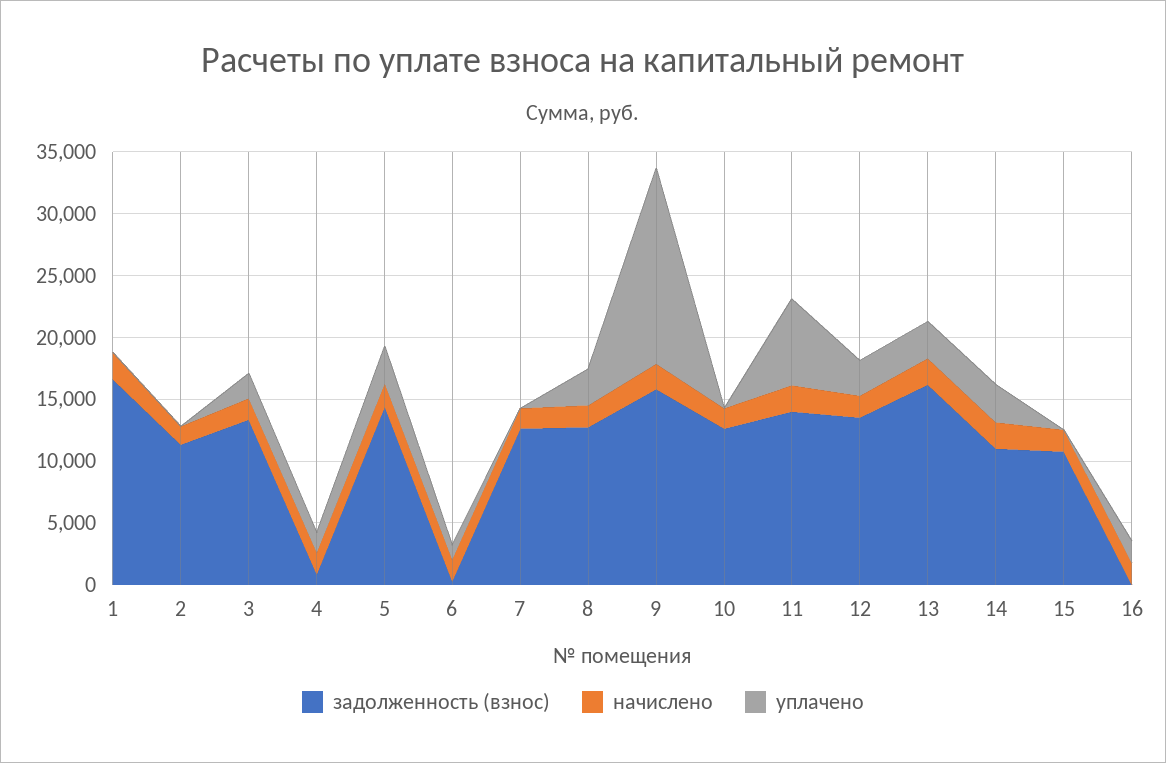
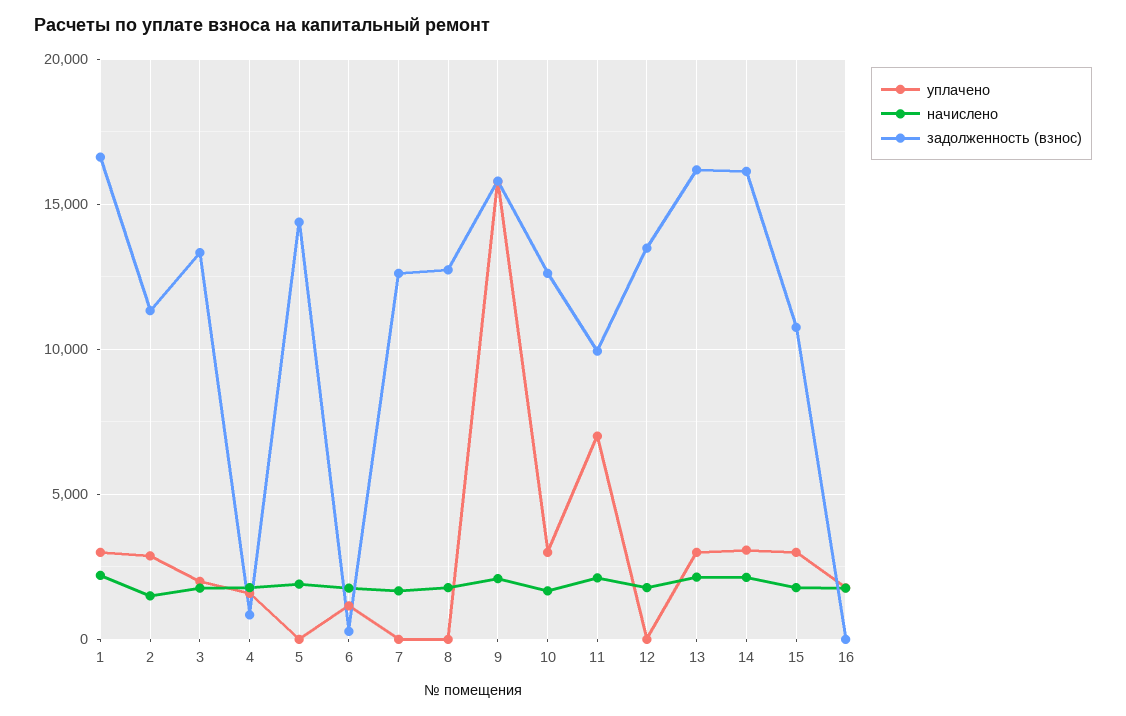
уплачено, 1: 0 -> 3000
уплачено, 2: 0 -> 3000
уплачено, 5: 3000 -> 0
уплачено, 8: 3000 -> 0
уплачено, 10: 0 -> 3000
задолженность (взнос), 11: 14000 -> 10000
уплачено, 12: 3000 -> 0
задолженность (взнос), 14: 11000 -> 16000
уплачено, 15: 0 -> 3000

